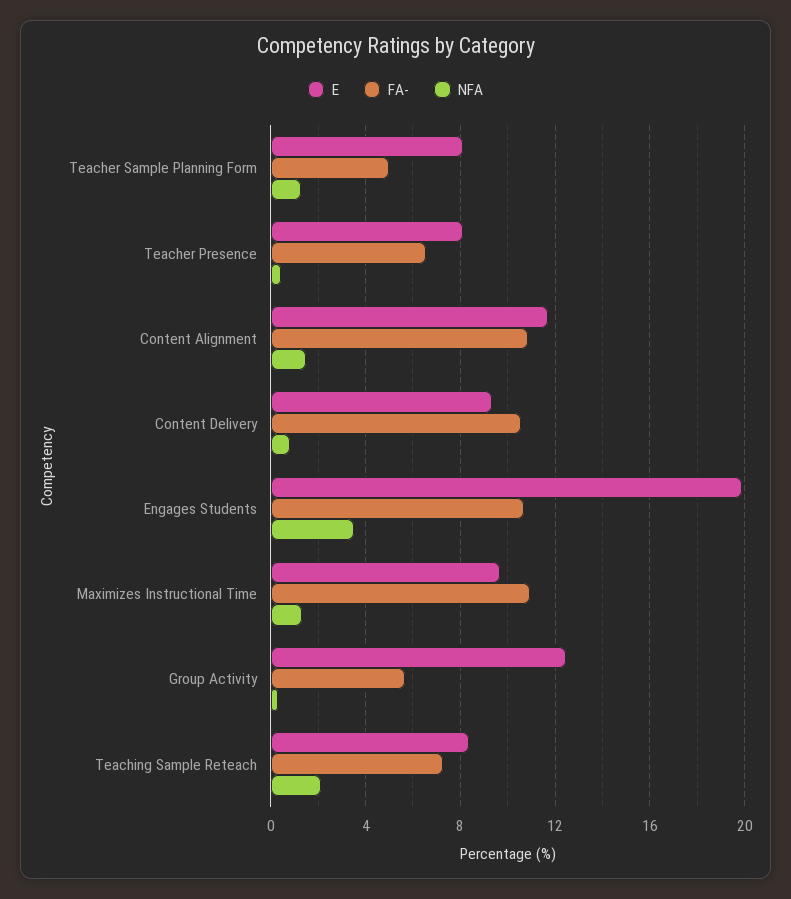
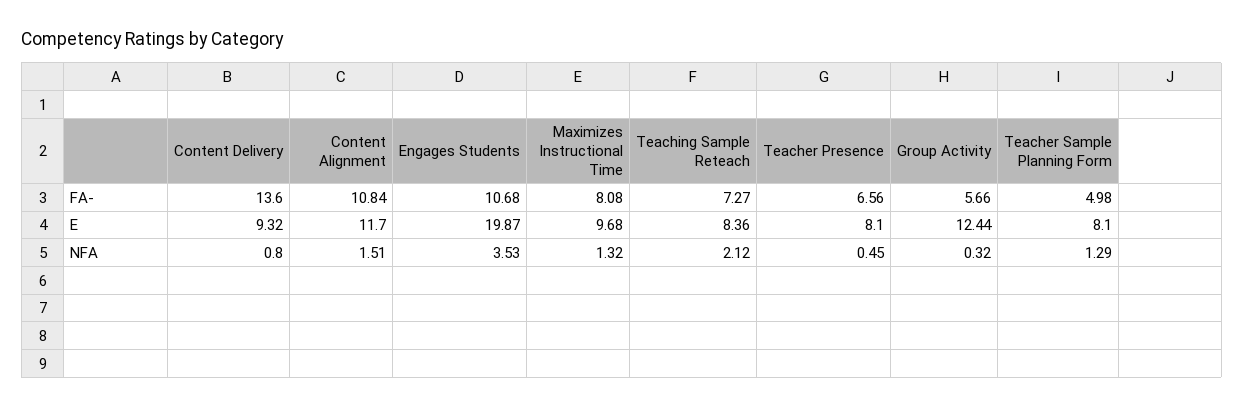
FA-, Content Delivery: 10.5 -> 13.6
FA-, Maximizes Instructional Time: 11 -> 8.08

